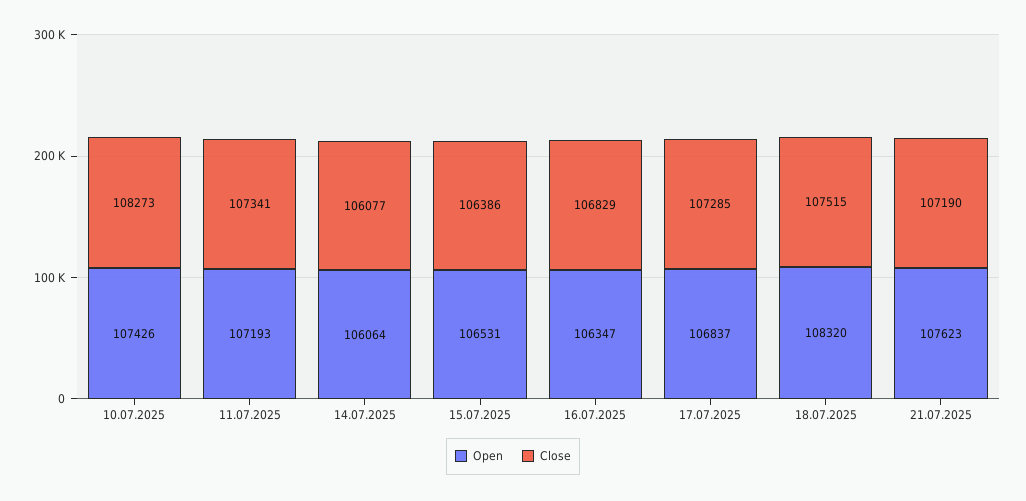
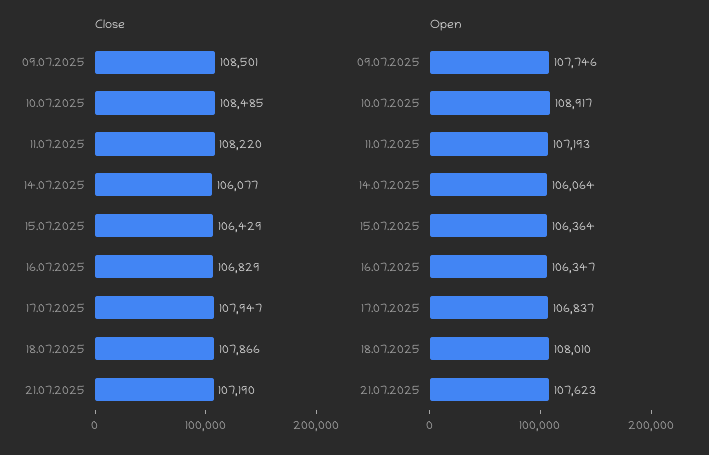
Open, 10.07.2025: 107426 -> 108917
Close, 10.07.2025: 108273 -> 108485
Close, 11.07.2025: 107341 -> 108220
Open, 15.07.2025: 106531 -> 106364
Close, 15.07.2025: 106386 -> 106429
Close, 17.07.2025: 107285 -> 107947
Open, 18.07.2025: 108320 -> 108010
Close, 18.07.2025: 107515 -> 107866
Close, 09.07.2025: none -> 108501
Open, 09.07.2025: none -> 107746

